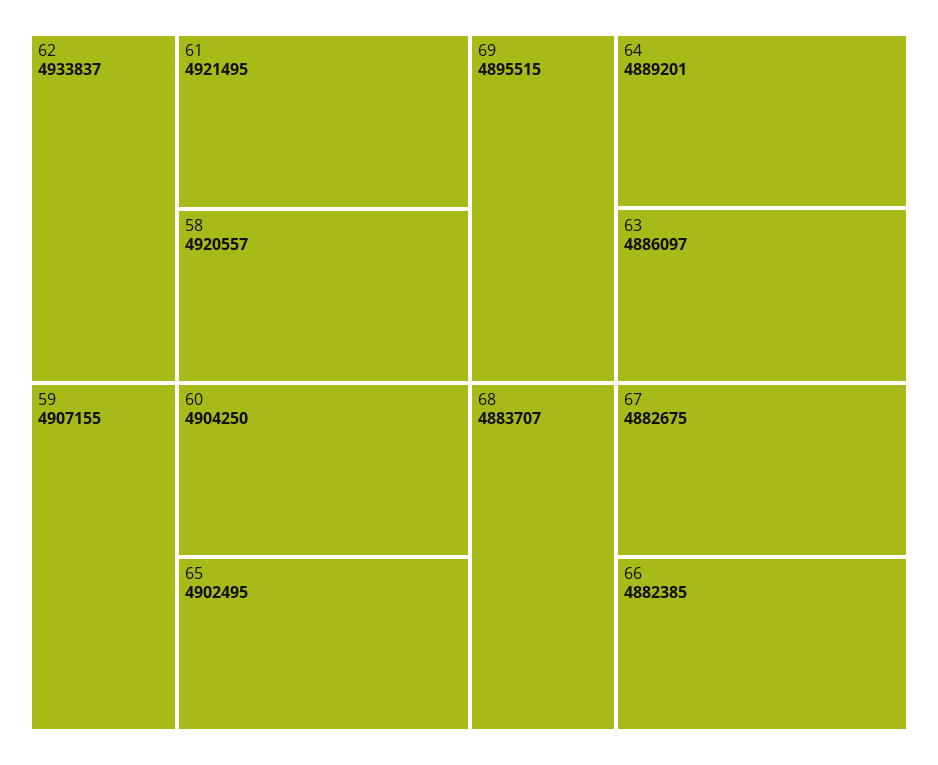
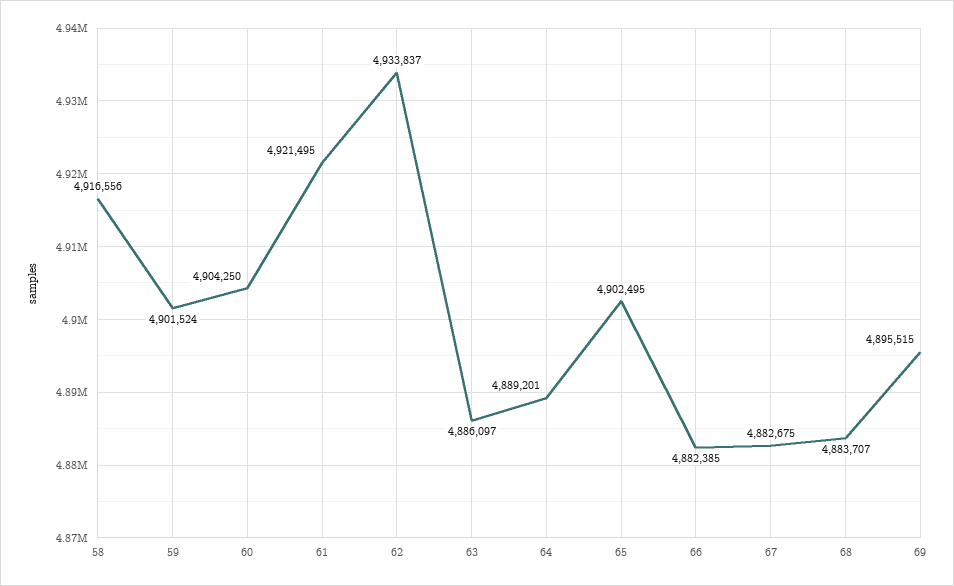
58: 4920557 -> 4916556
59: 4907155 -> 4901524

